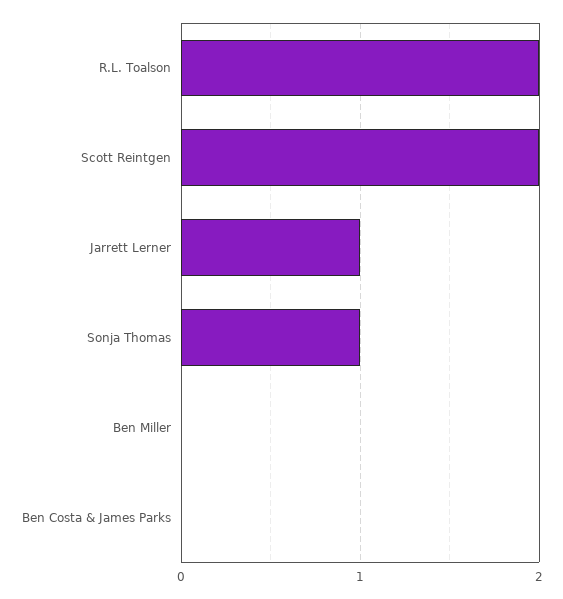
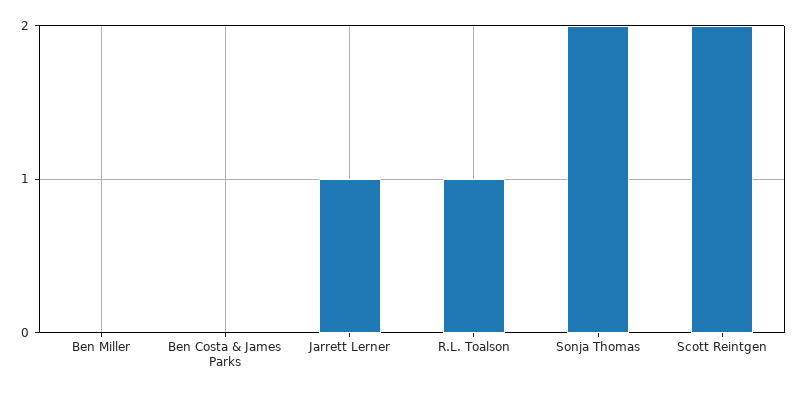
R.L. Toalson: 2 -> 1
Sonja Thomas: 1 -> 2

